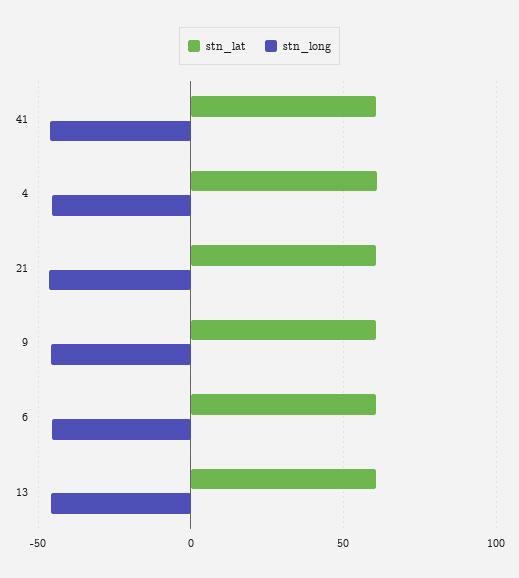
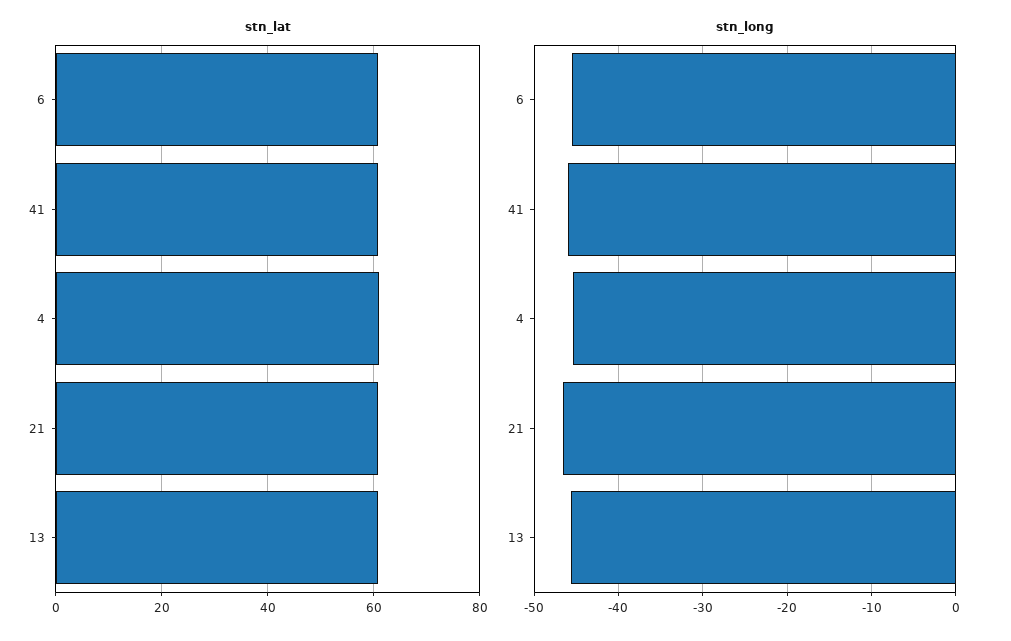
stn_lat, 9: 60 -> none
stn_long, 9: -45 -> none

